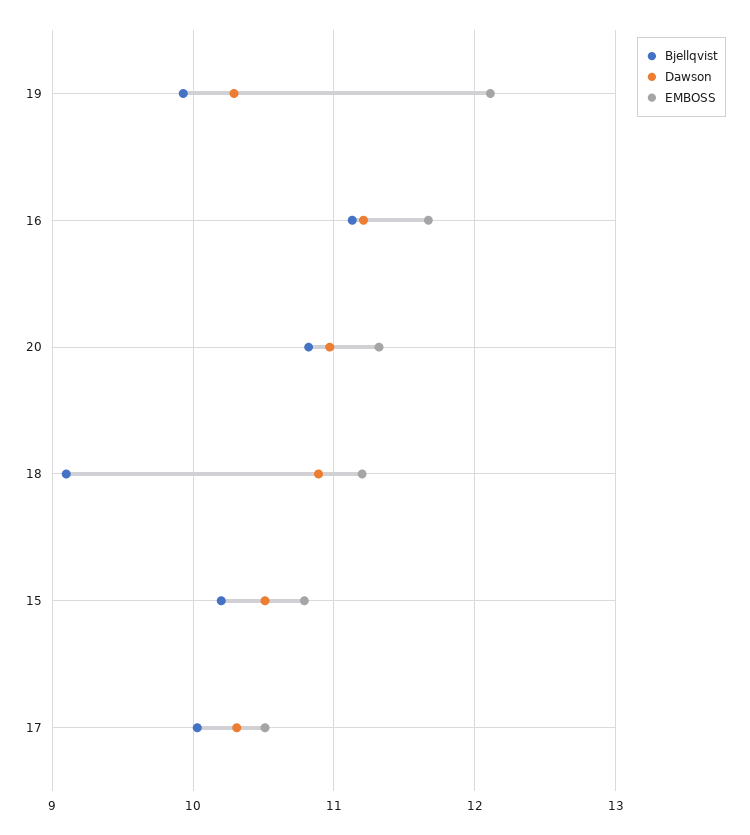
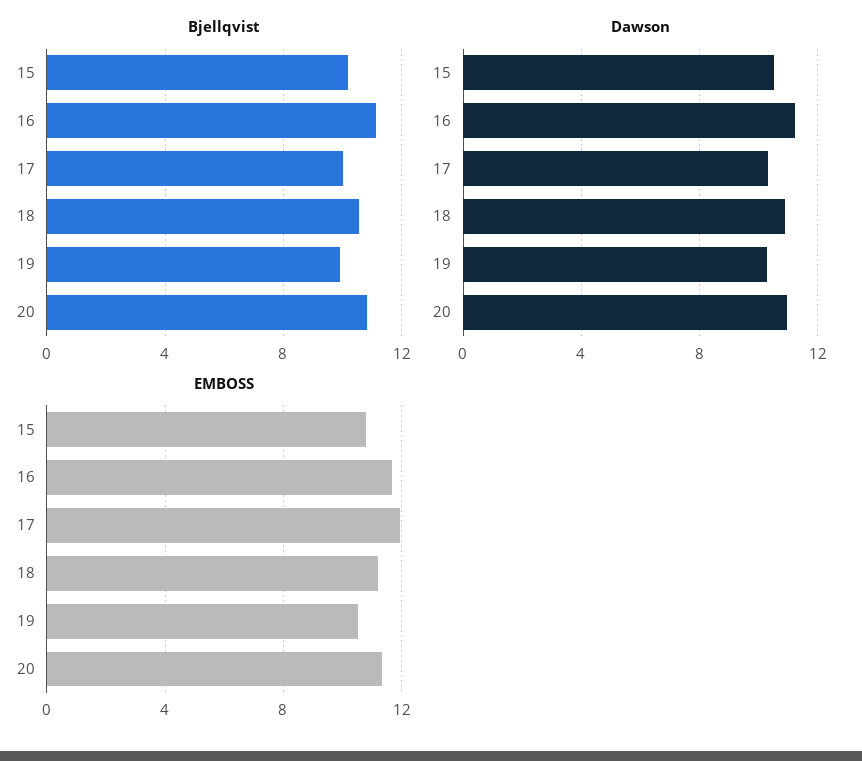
EMBOSS, 19: 12.1 -> 10.5
Bjellqvist, 18: 9.1 -> 10.5
EMBOSS, 17: 10.5 -> 12

